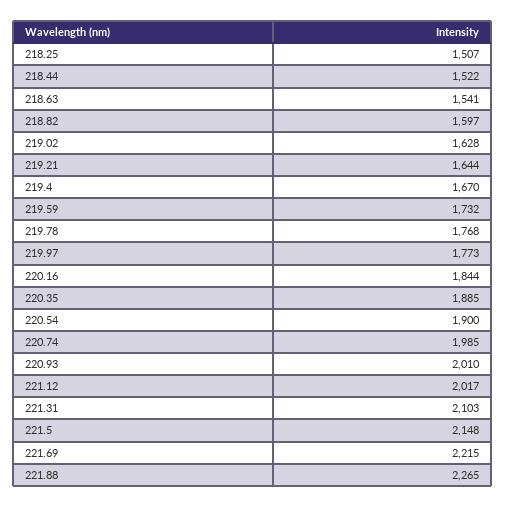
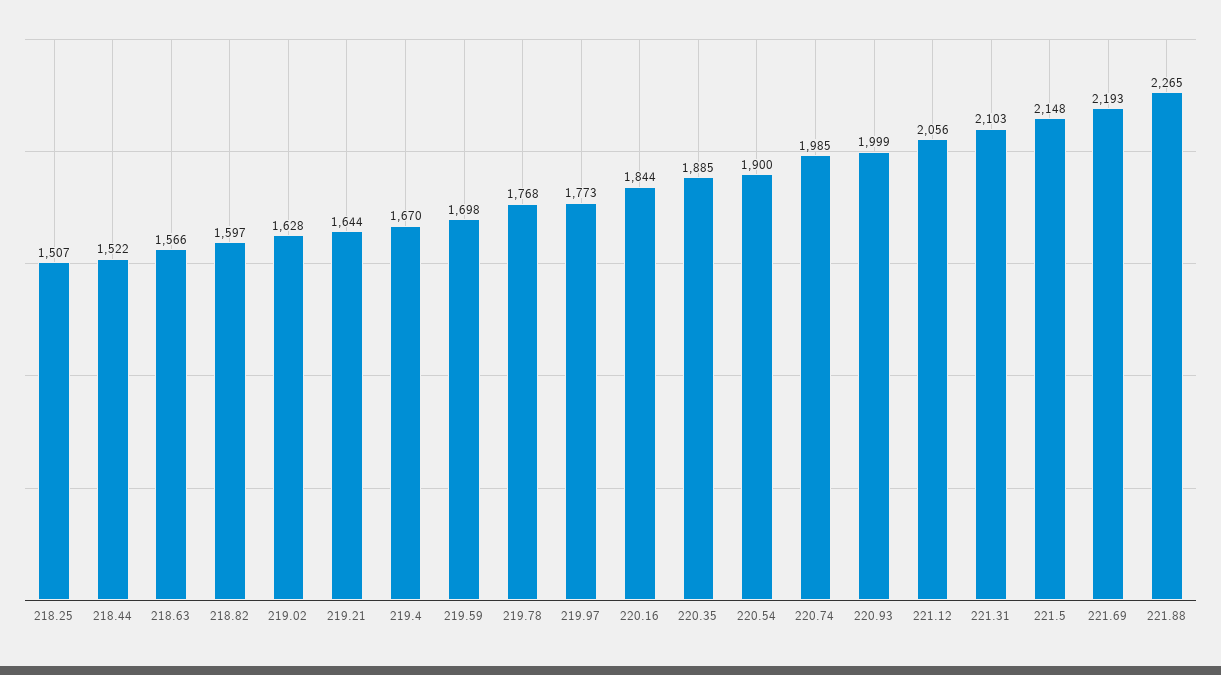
218.63: 1541 -> 1566
219.59: 1732 -> 1698
220.93: 2010 -> 1999
221.12: 2017 -> 2056
221.69: 2215 -> 2193

